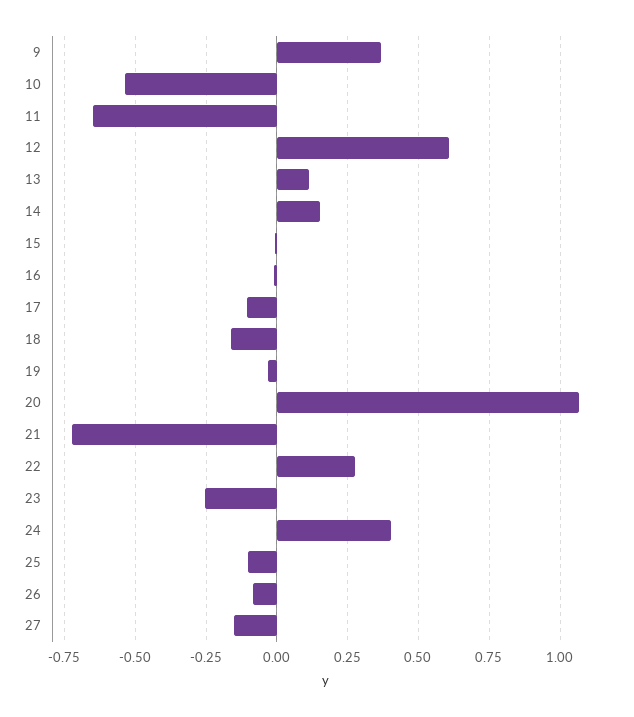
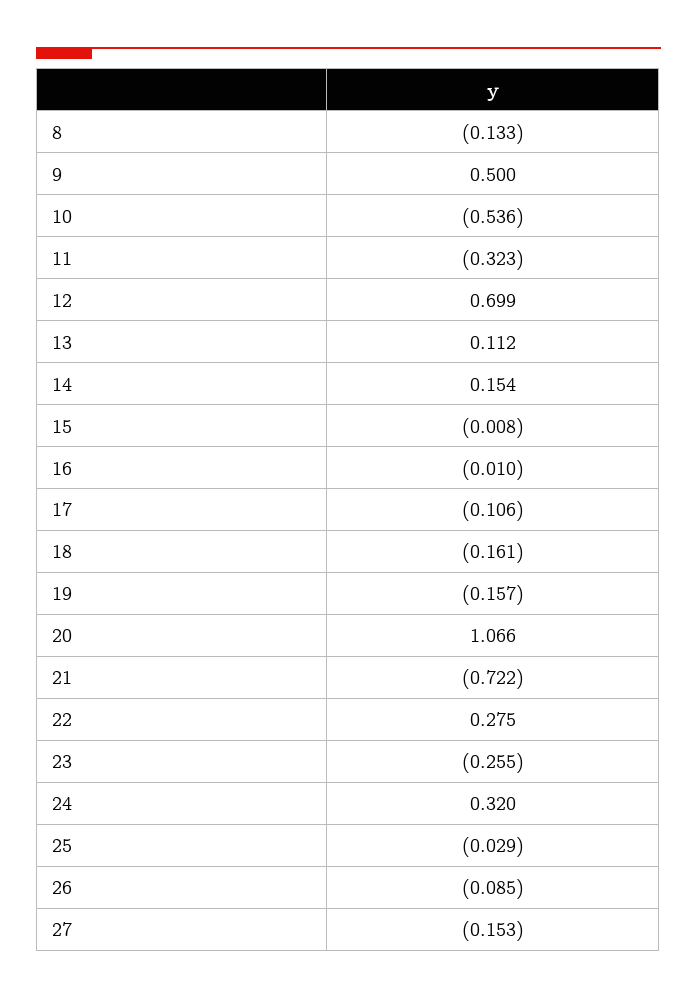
9: 0.375 -> 0.5
11: -0.65 -> -0.323
12: 0.6 -> 0.699
19: -0.025 -> -0.157
24: 0.4 -> 0.32
25: -0.1 -> -0.029
8: none -> -0.133

